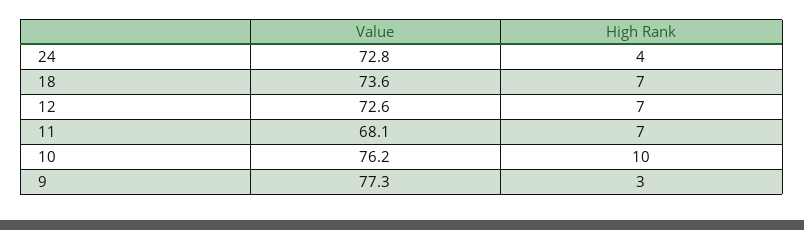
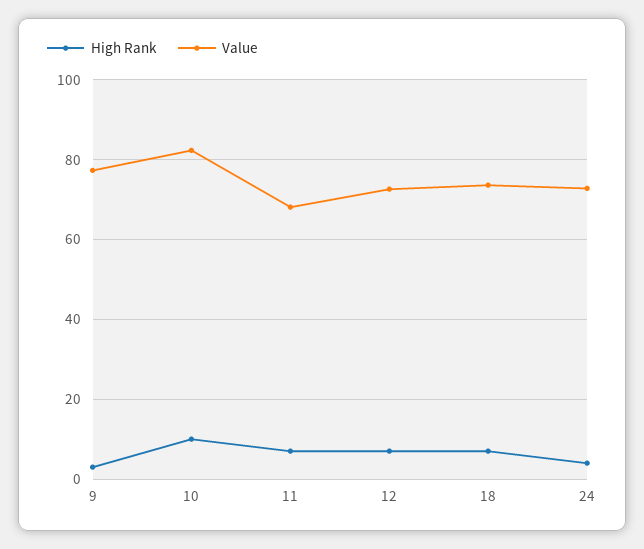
Value, 10: 76.2 -> 82

